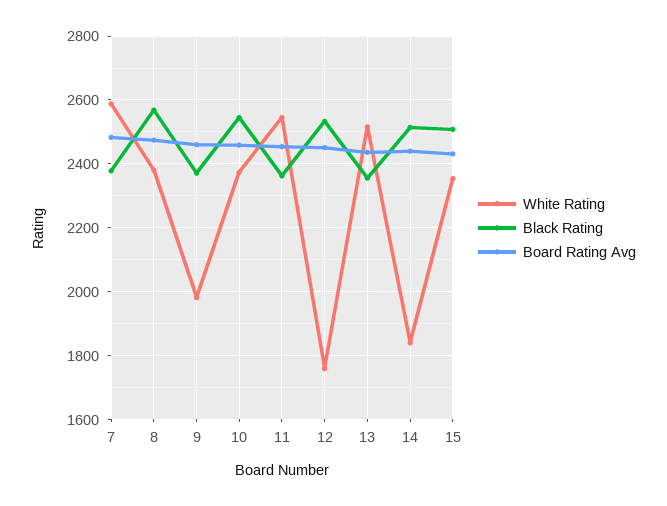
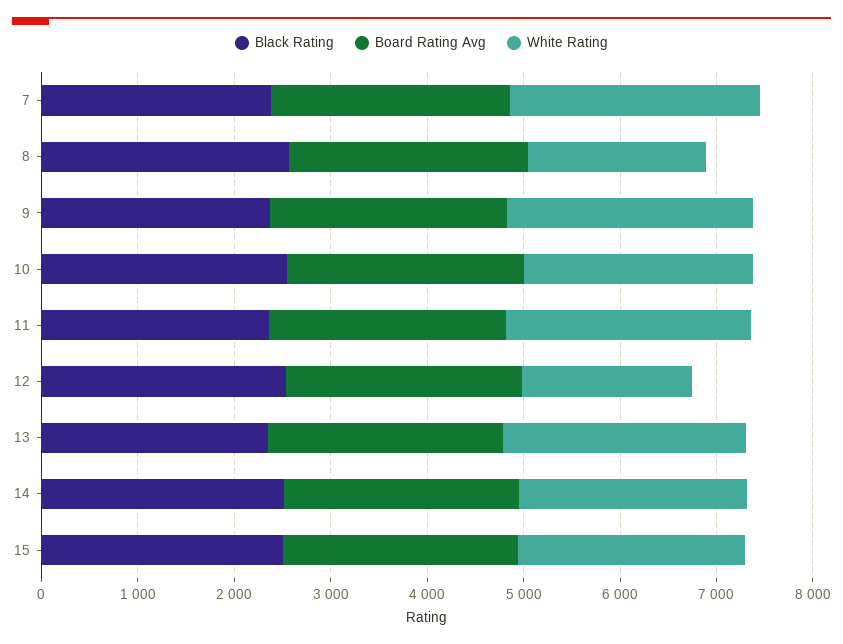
White Rating, 8: 2380 -> 1800
White Rating, 9: 1980 -> 2600
White Rating, 14: 1840 -> 2400

